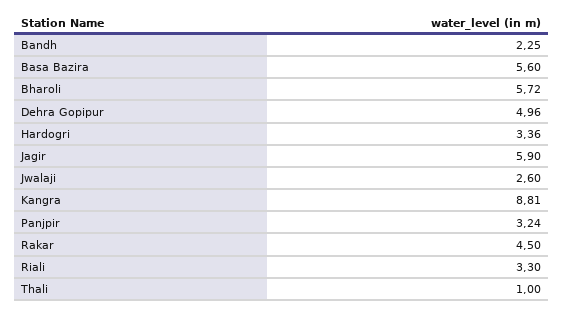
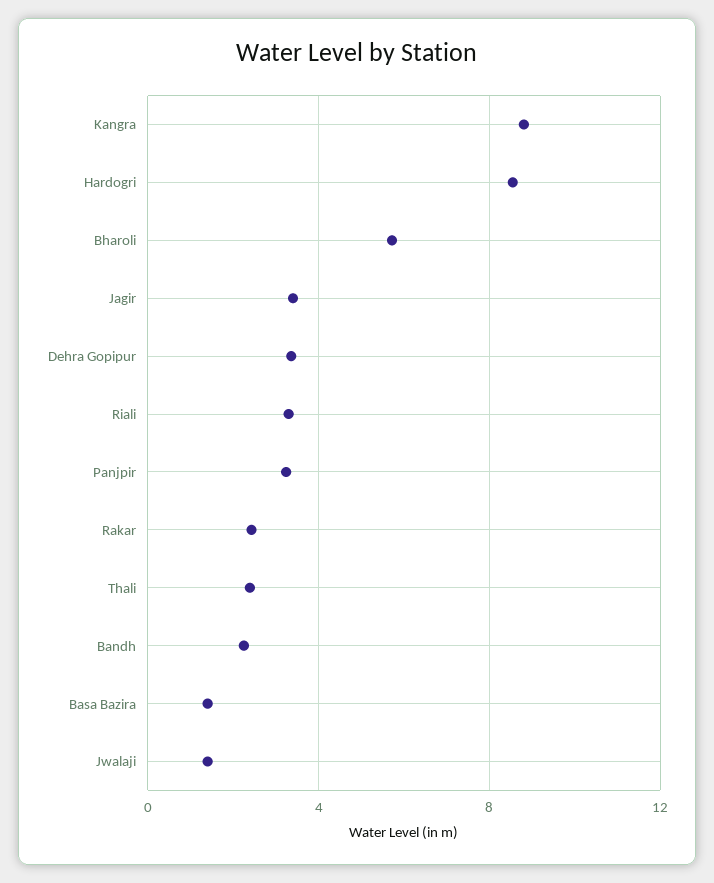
Basa Bazira: 5.6 -> 1.5
Dehra Gopipur: 4.96 -> 3.5
Hardogri: 3.36 -> 8.5
Jagir: 5.9 -> 3.5
Jwalaji: 2.6 -> 1.5
Rakar: 4.5 -> 2.5
Thali: 1 -> 2.5

